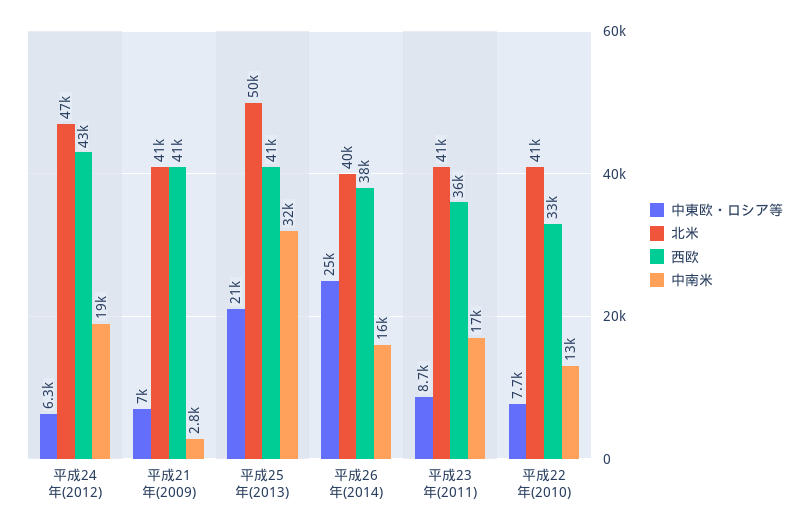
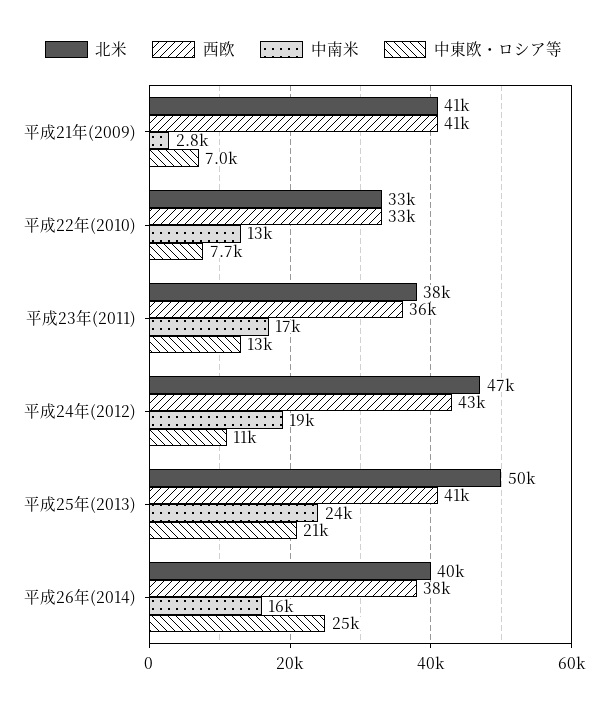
中東欧・ロシア等, 平成24年(2012): 6300 -> 11000
中南米, 平成25年(2013): 32000 -> 24000
中東欧・ロシア等, 平成23年(2011): 8700 -> 13000
北米, 平成23年(2011): 41000 -> 38000
北米, 平成22年(2010): 41000 -> 33000

